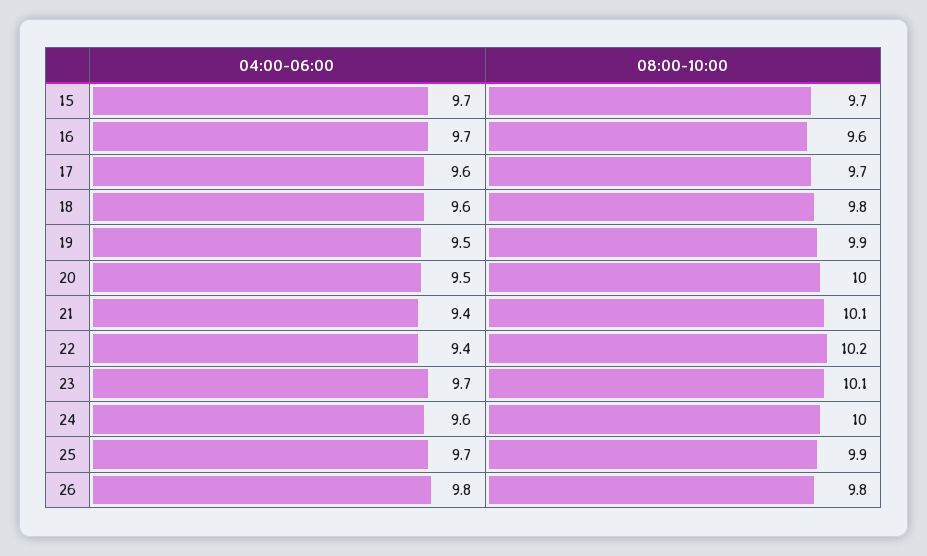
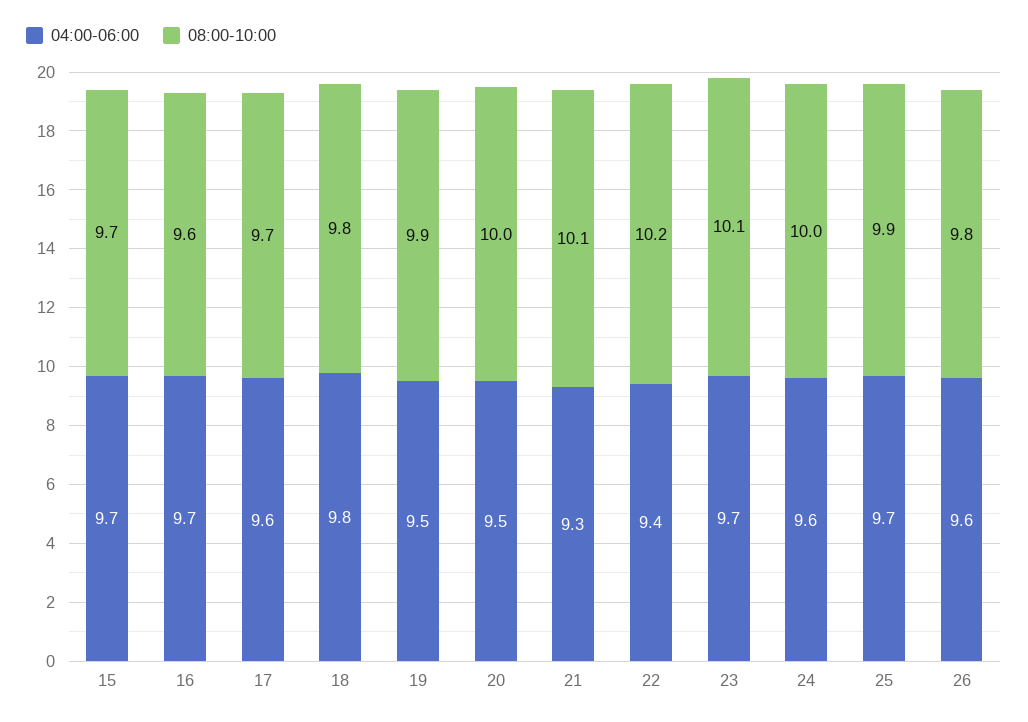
04:00-06:00, 18: 9.6 -> 9.8
04:00-06:00, 21: 9.4 -> 9.3
04:00-06:00, 26: 9.8 -> 9.6

